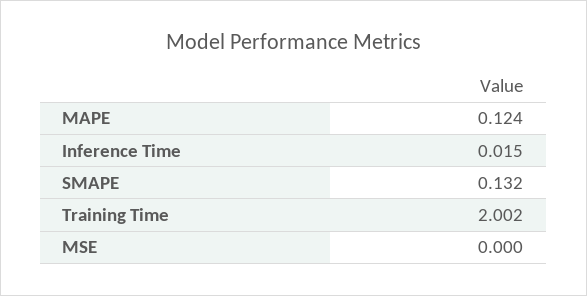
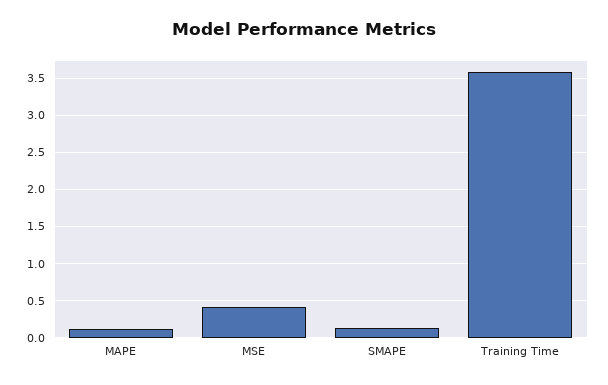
Inference Time: 0.015 -> none
Training Time: 2.002 -> 3.6
MSE: 0 -> 0.4

